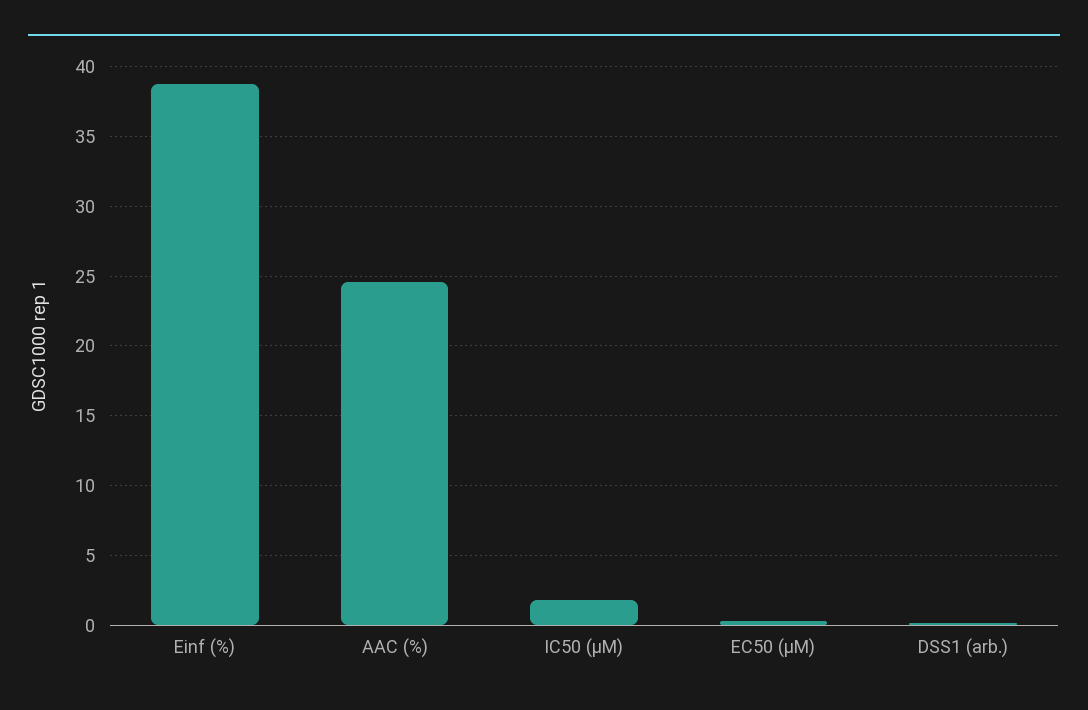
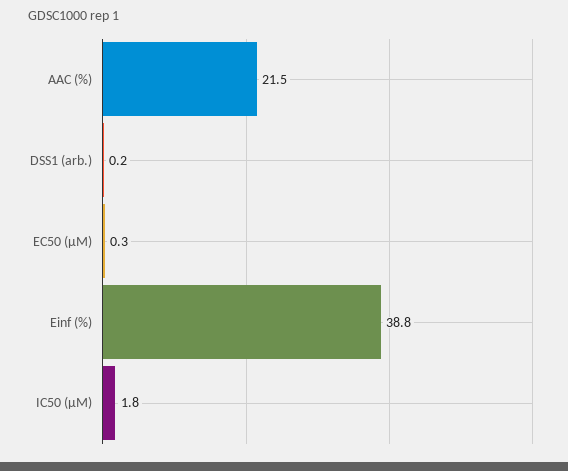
AAC (%): 24.5 -> 21.5

